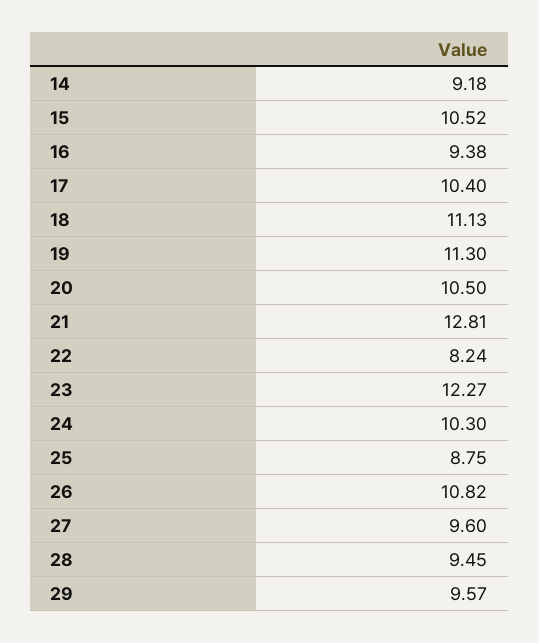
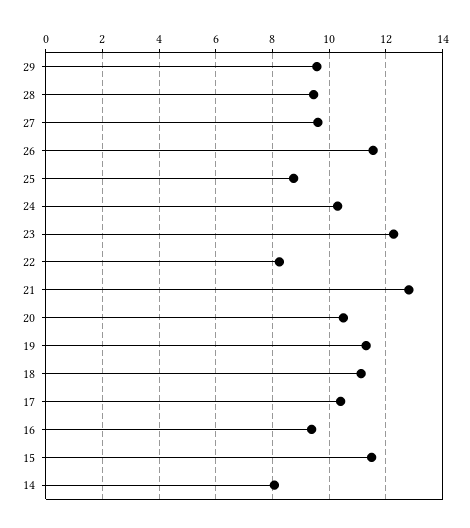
14: 9.18 -> 8
15: 10.52 -> 11.5
26: 10.82 -> 11.5

